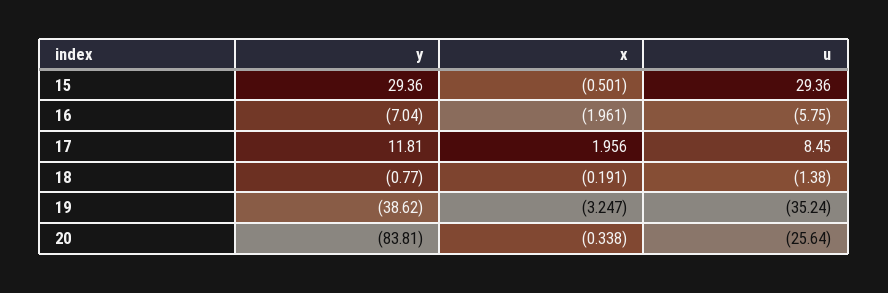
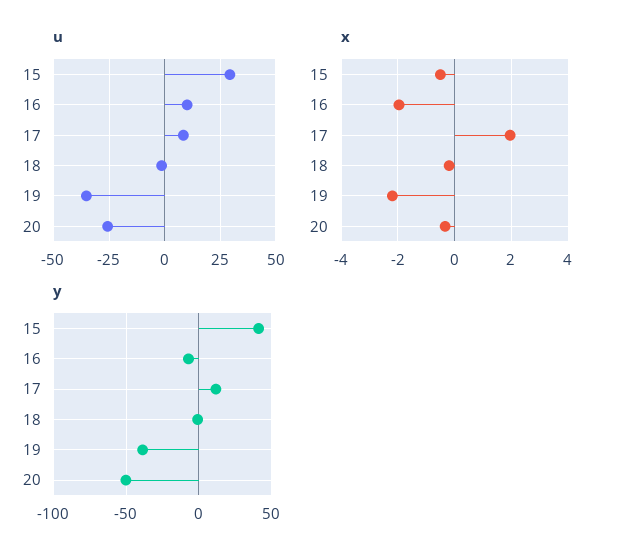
y, 15: 29.36 -> 40
u, 16: -5.75 -> 10
x, 19: -3.247 -> -2.25
y, 20: -83.81 -> -50

